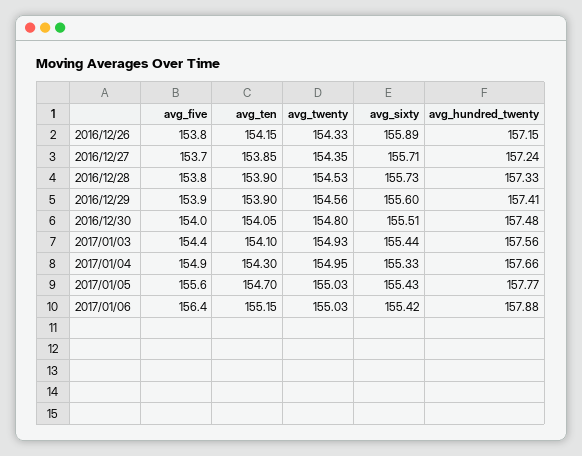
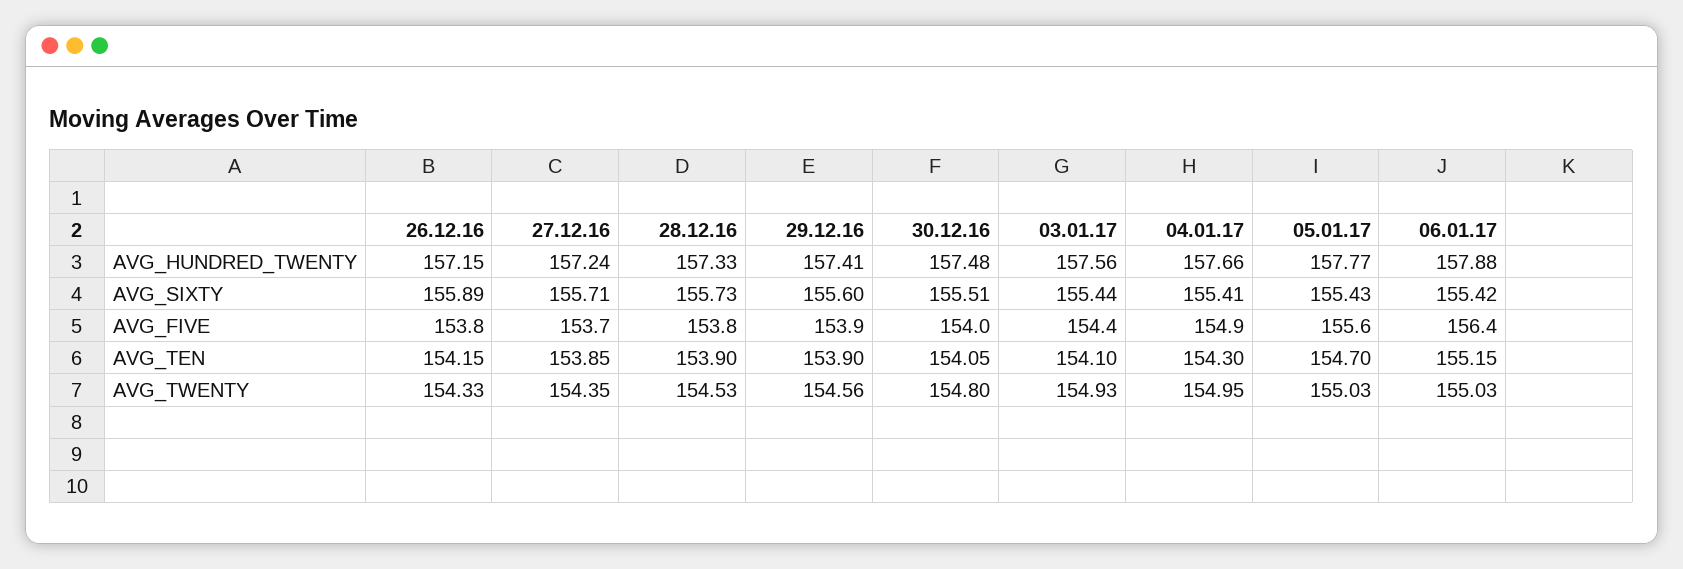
avg_sixty, 2017/01/04: 155.33 -> 155.41

